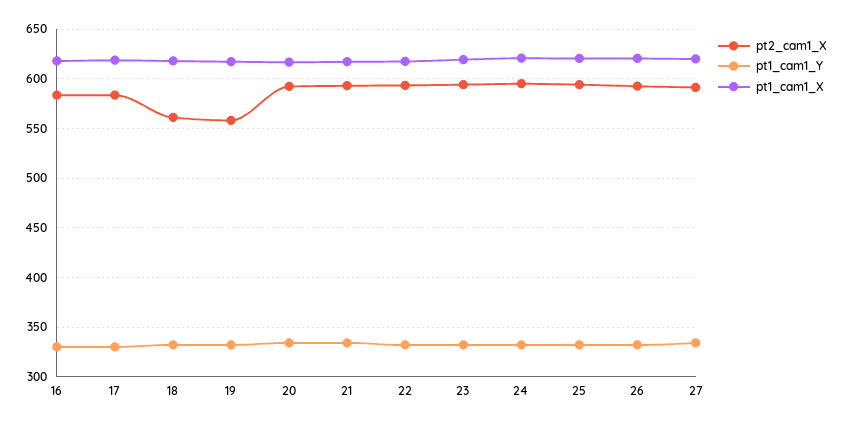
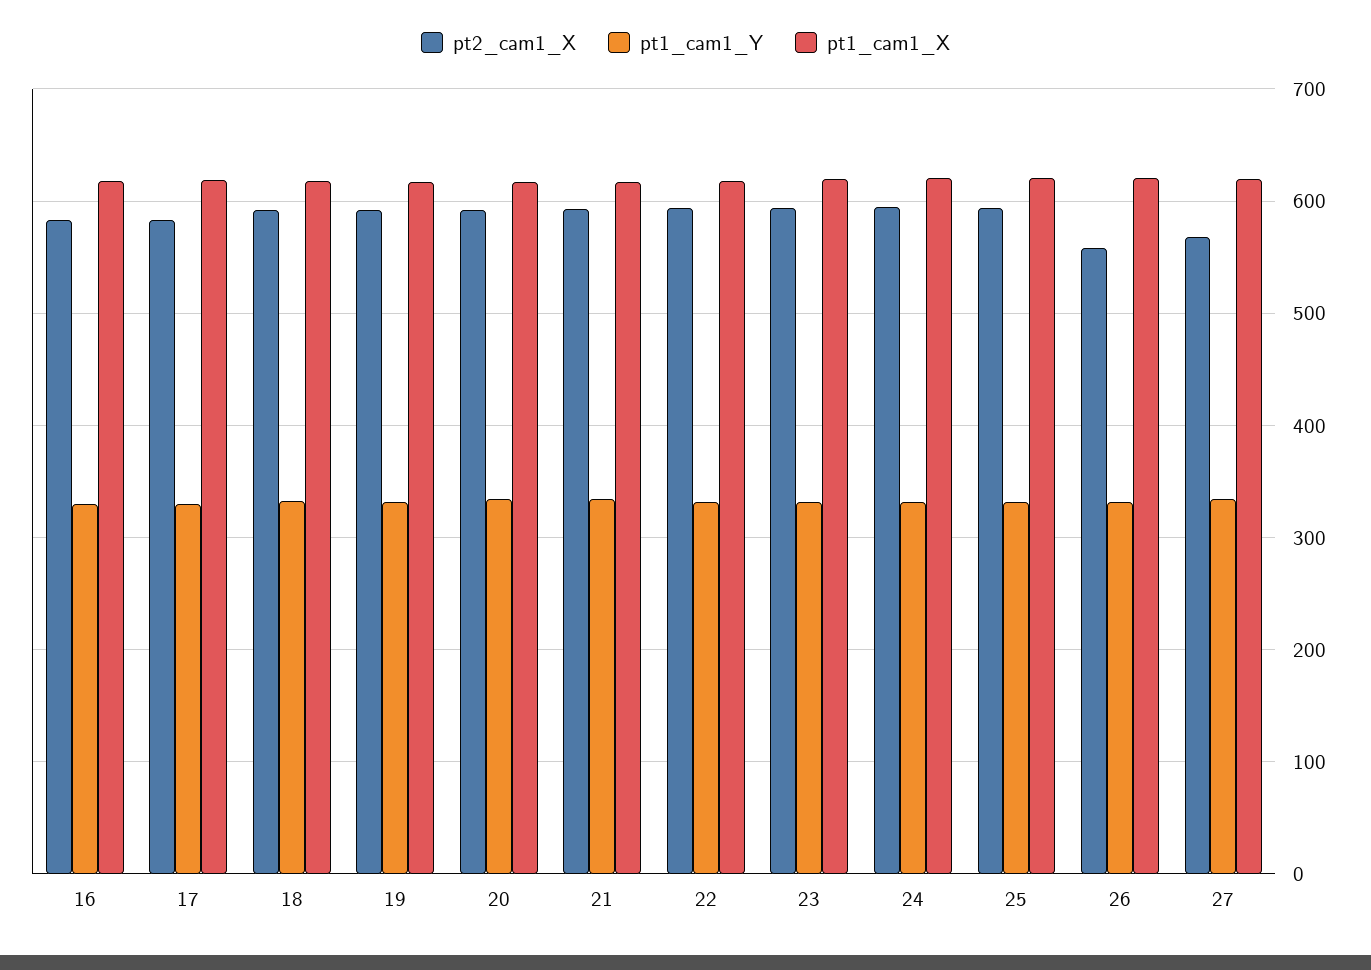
pt2_cam1_X, 18: 560 -> 590
pt2_cam1_X, 19: 560 -> 590
pt2_cam1_X, 26: 590 -> 560
pt2_cam1_X, 27: 590 -> 570

